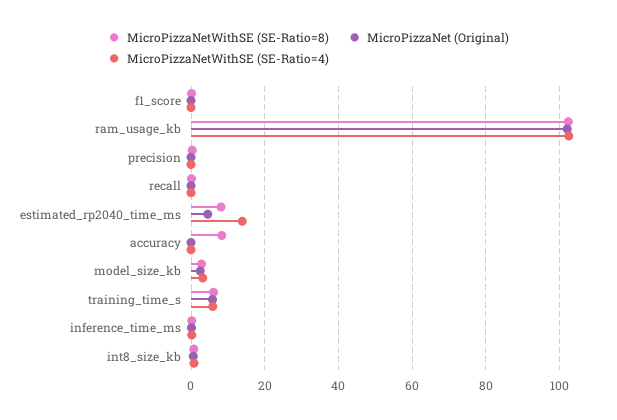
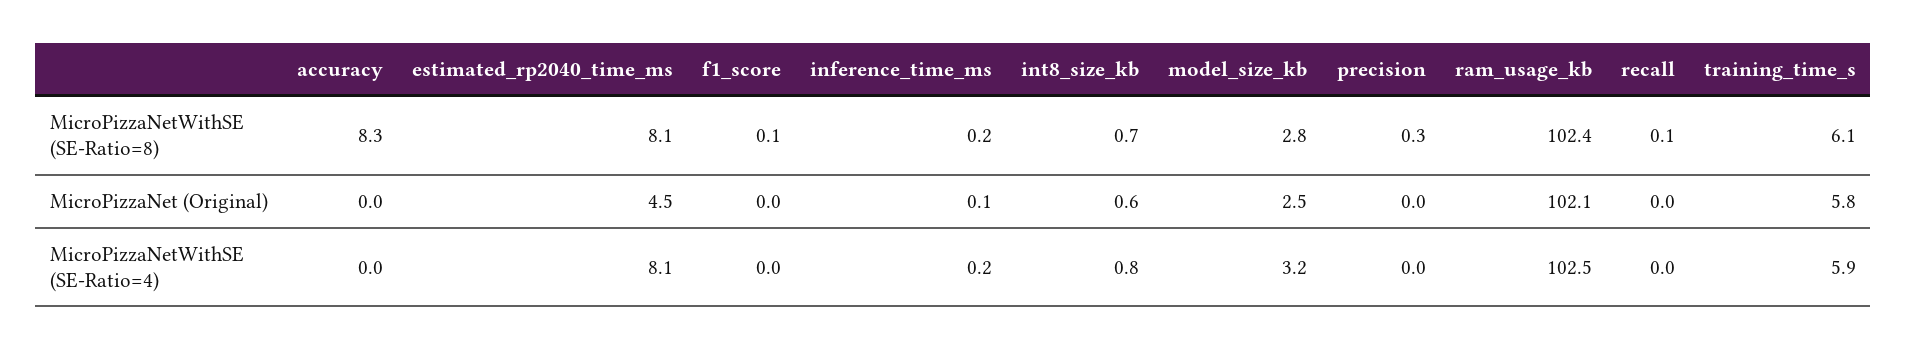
MicroPizzaNetWithSE (SE-Ratio=4), estimated_rp2040_time_ms: 14 -> 8.1

